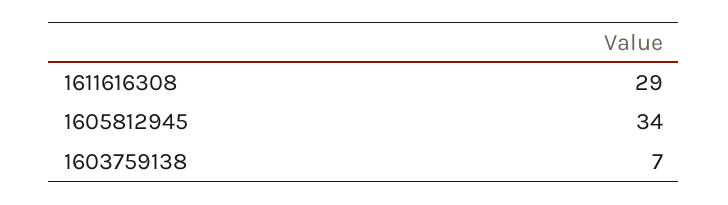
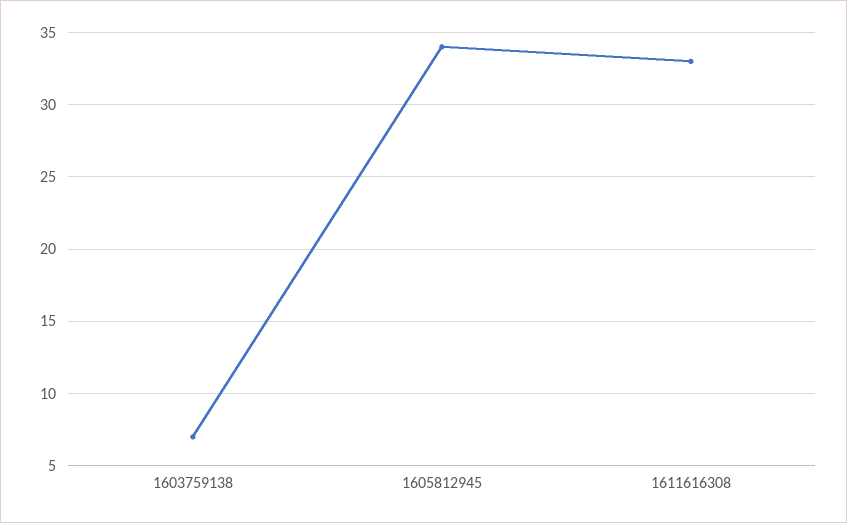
1611616308: 29 -> 33

